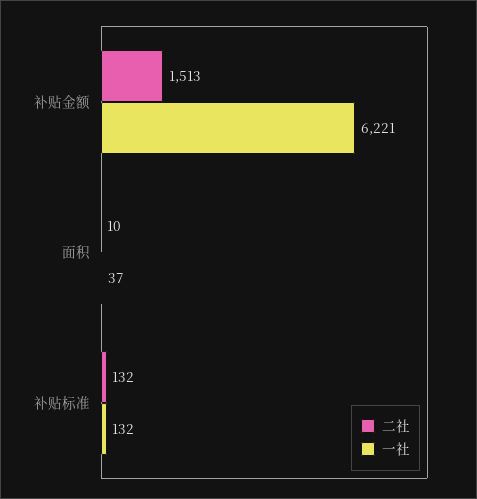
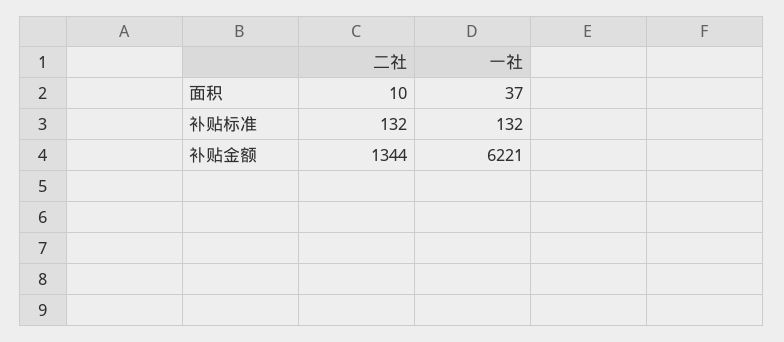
二社, 补贴金额: 1513 -> 1344

